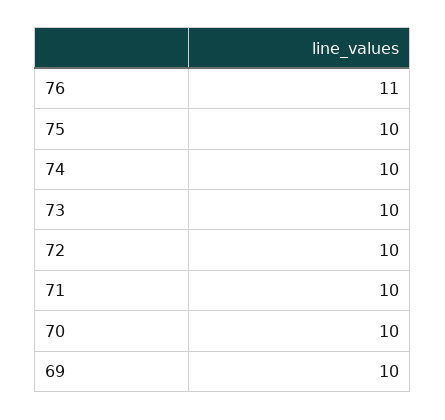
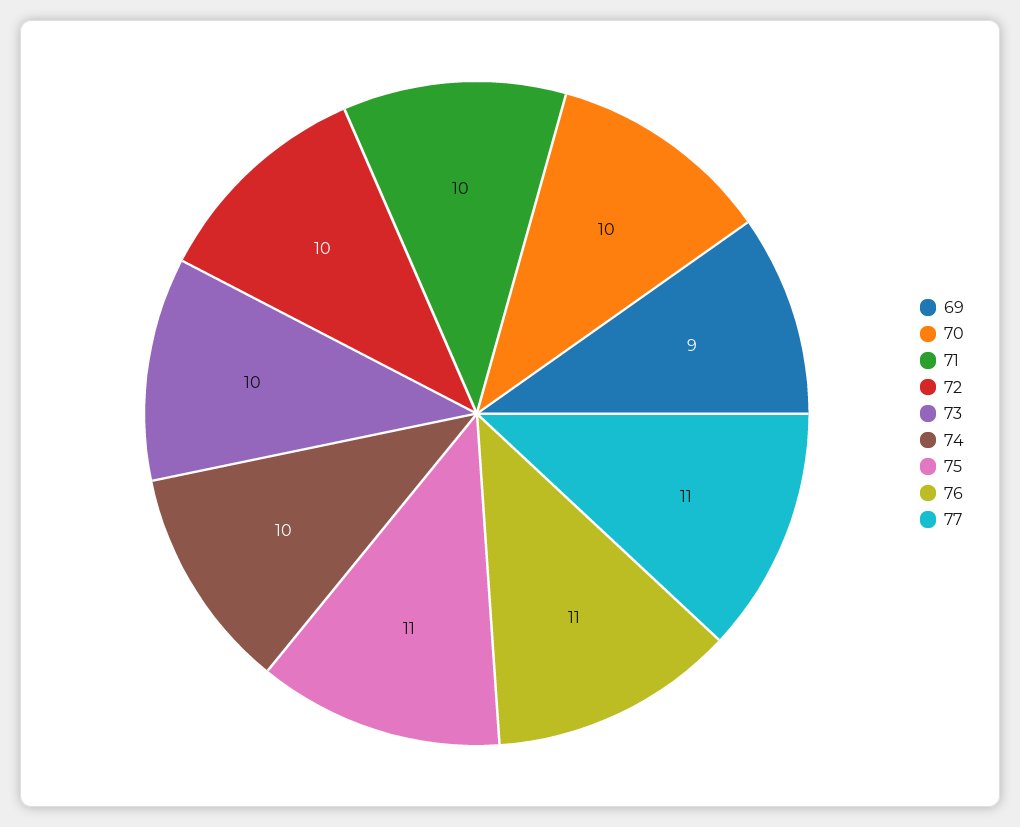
75: 10 -> 11
69: 10 -> 9
77: none -> 11

